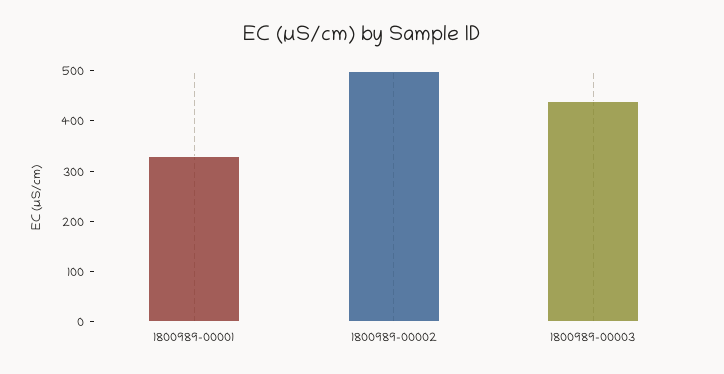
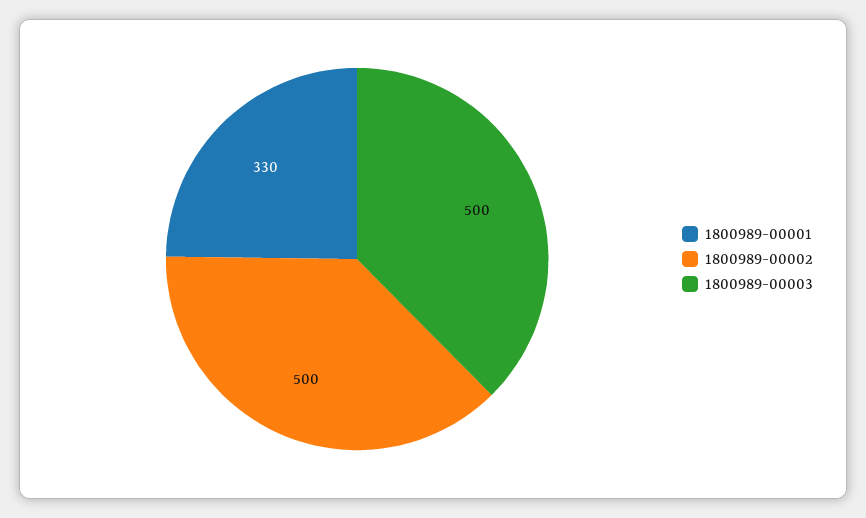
1800989-00003: 440 -> 500

